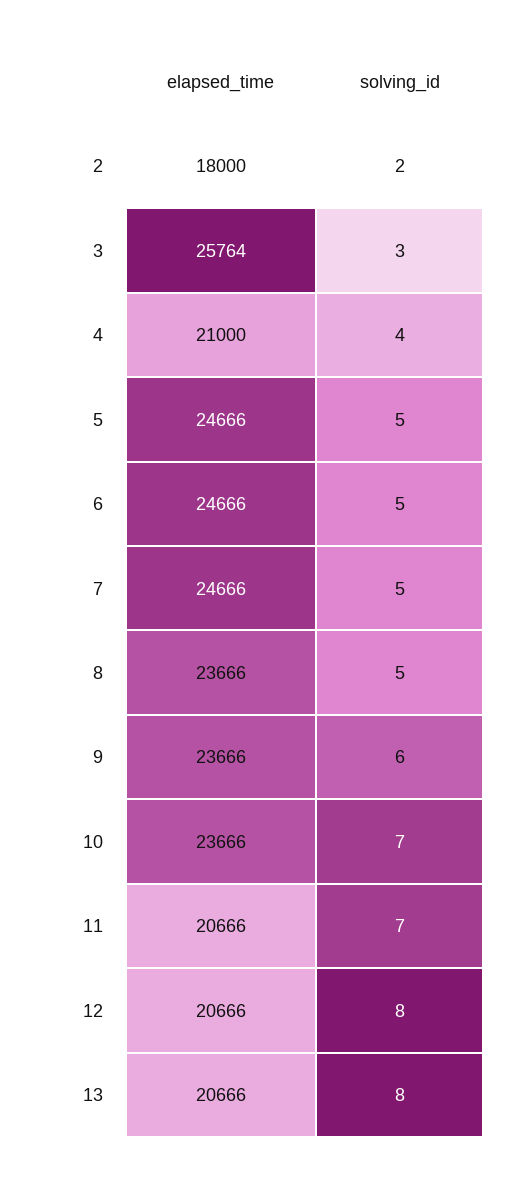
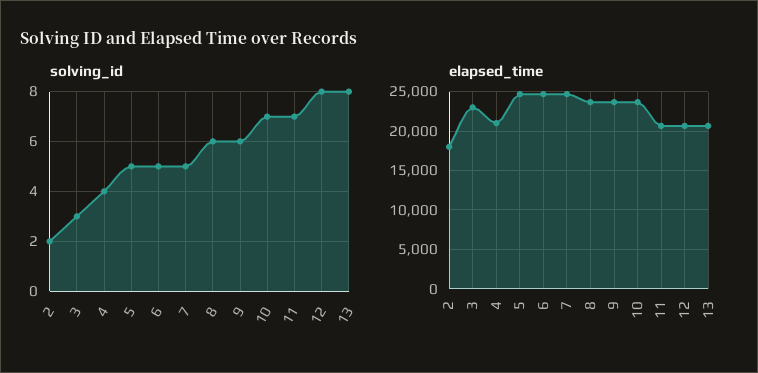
elapsed_time, 3: 25764 -> 23000
solving_id, 8: 5 -> 6

